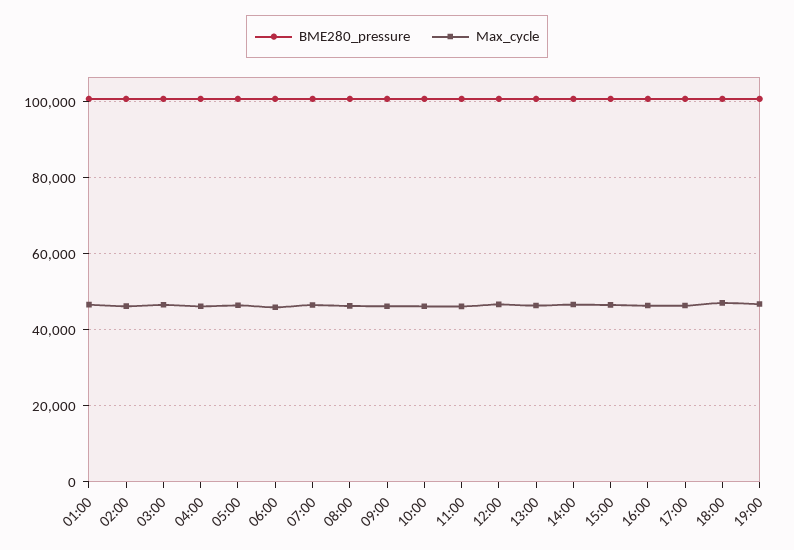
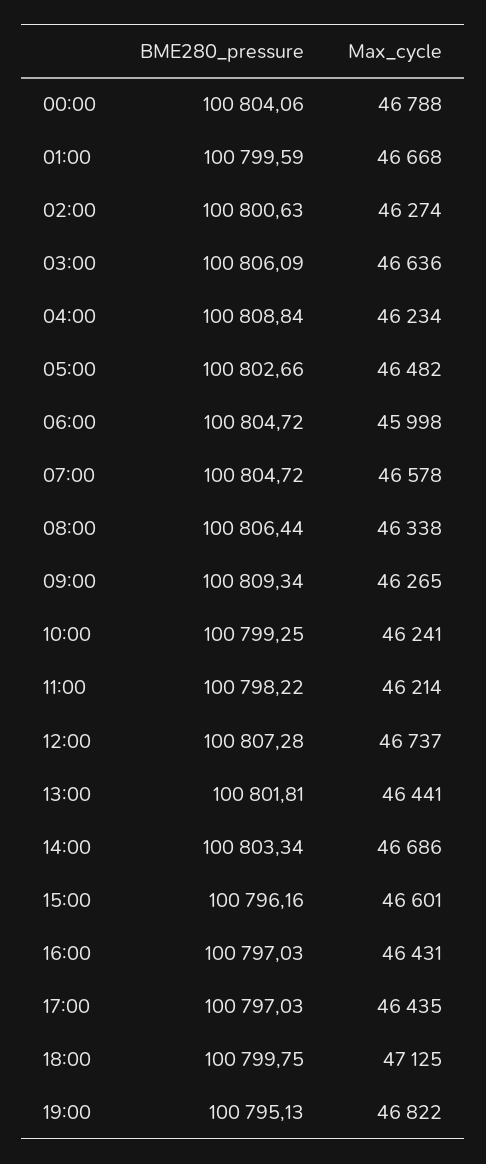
BME280_pressure, 00:00: none -> 100804.06
Max_cycle, 00:00: none -> 46788

